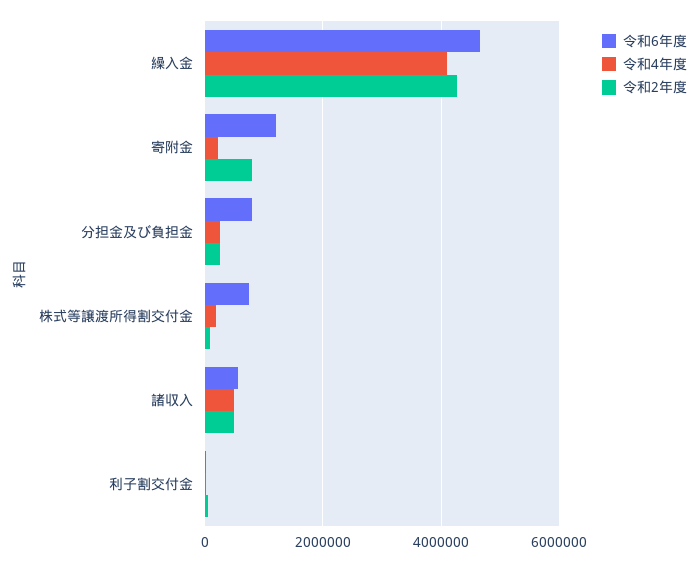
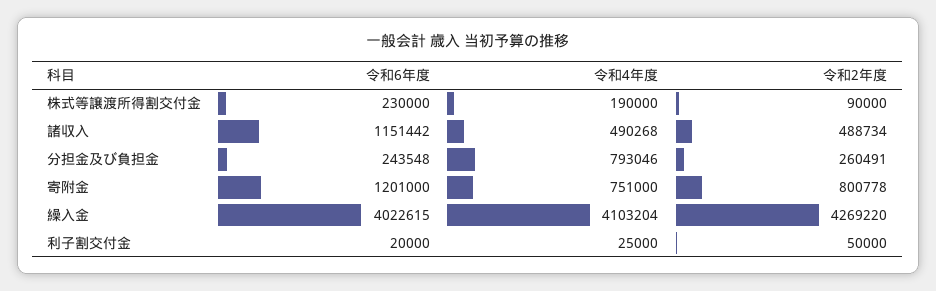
令和6年度, 繰入金: 4600000 -> 4022615
令和4年度, 寄附金: 200000 -> 751000
令和6年度, 分担金及び負担金: 800000 -> 243548
令和4年度, 分担金及び負担金: 200000 -> 793046
令和6年度, 株式等譲渡所得割交付金: 800000 -> 230000
令和6年度, 諸収入: 600000 -> 1151442

